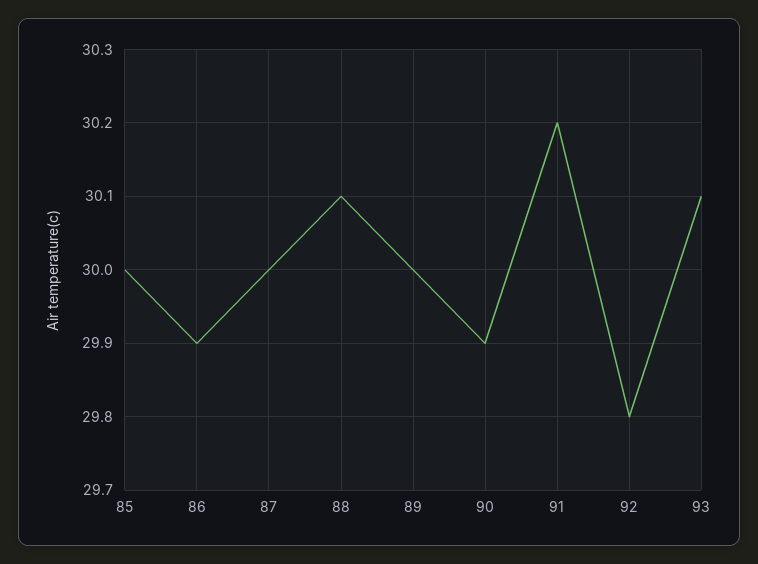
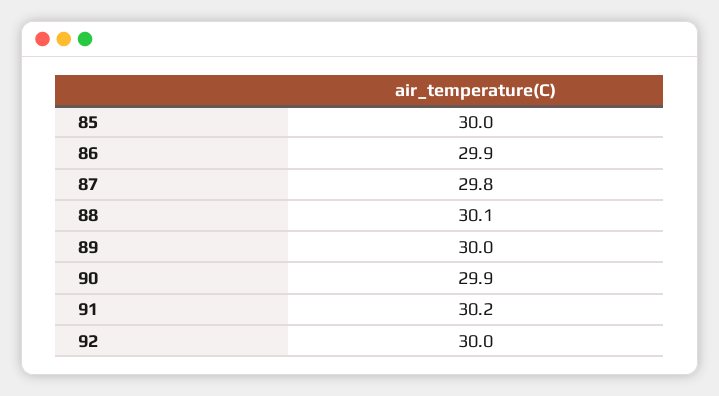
87: 30 -> 29.8
92: 29.8 -> 30
93: 30.1 -> none

